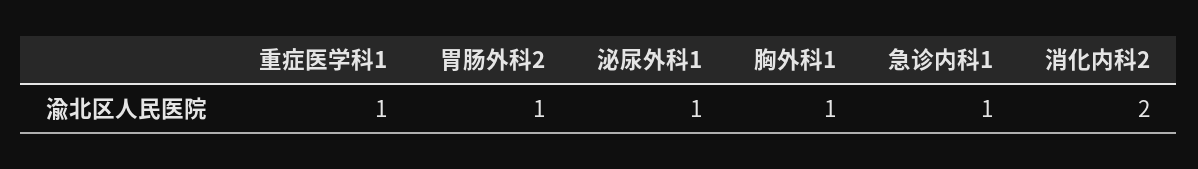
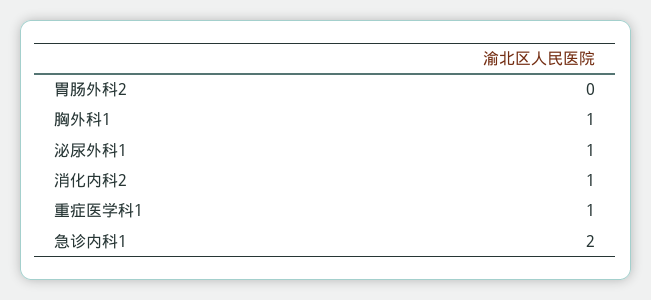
胃肠外科2: 1 -> 0
急诊内科1: 1 -> 2
消化内科2: 2 -> 1

